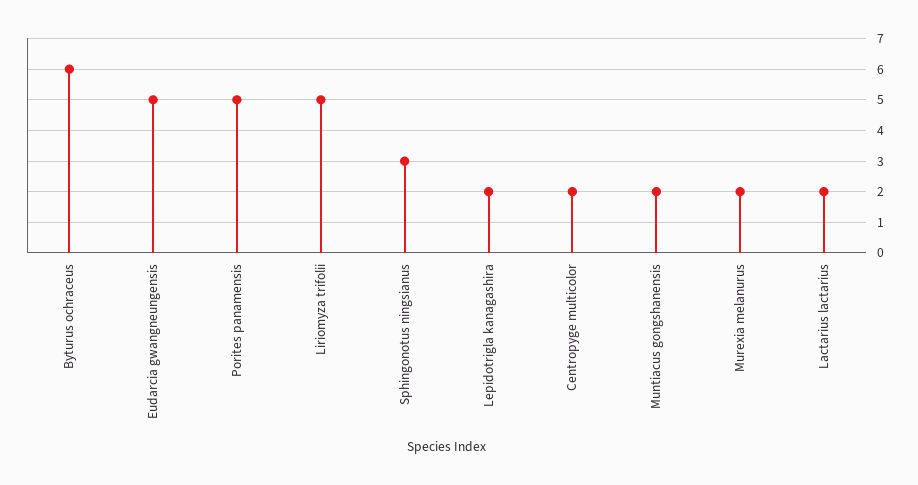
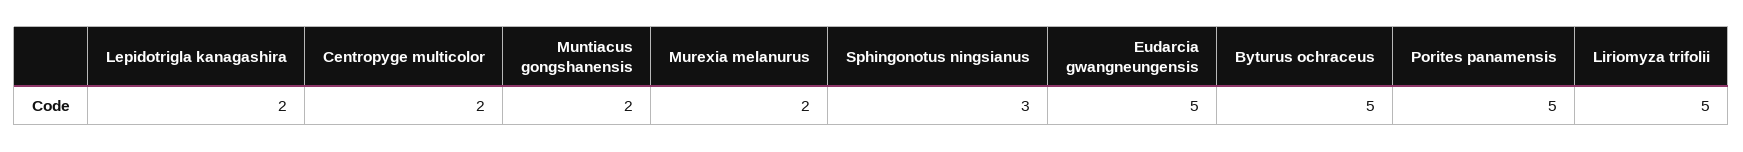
Byturus ochraceus: 6 -> 5
Lactarius lactarius: 2 -> none

